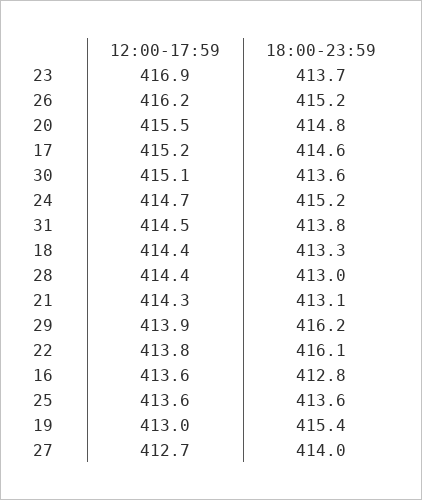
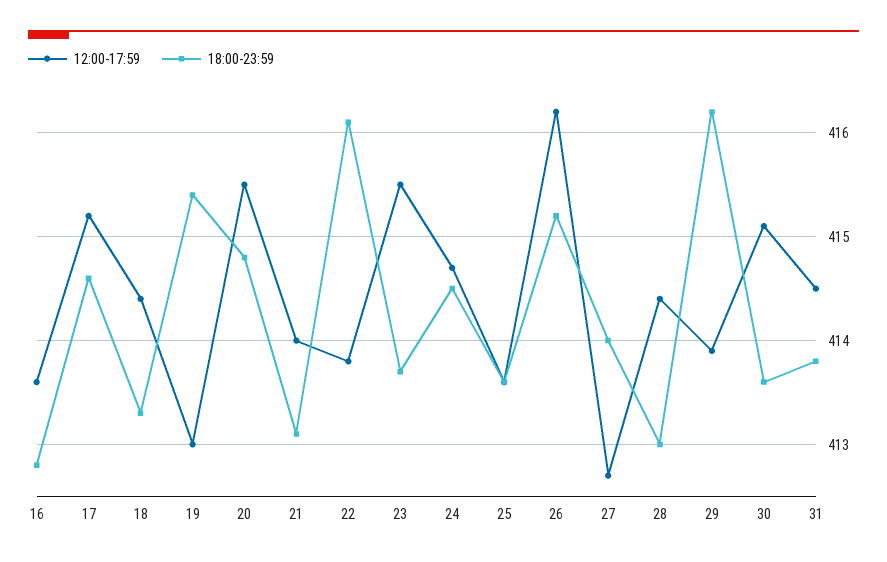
12:00-17:59, 23: 416.9 -> 415.5
18:00-23:59, 24: 415.2 -> 414.5
12:00-17:59, 21: 414.3 -> 414

